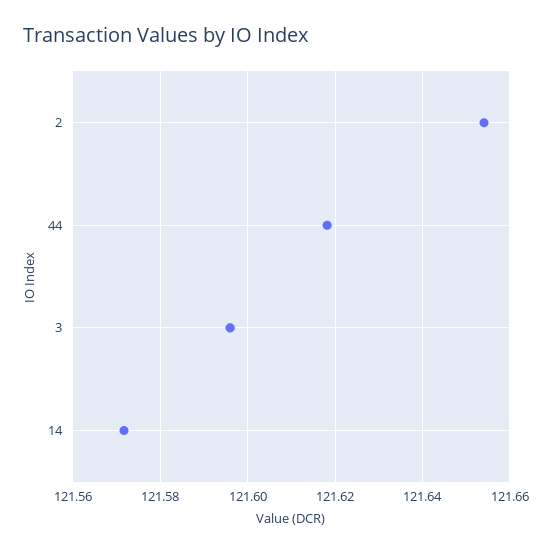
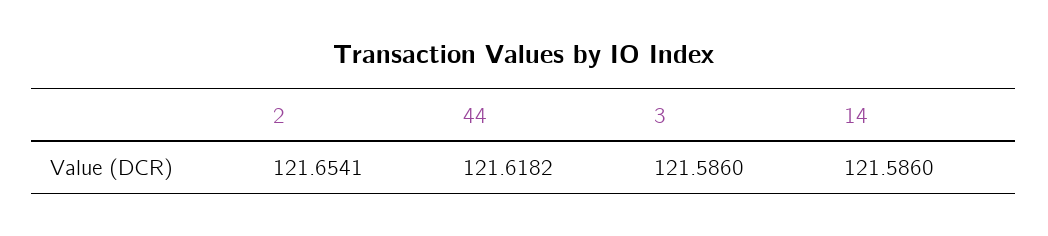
3: 121.596 -> 121.586
14: 121.572 -> 121.586

